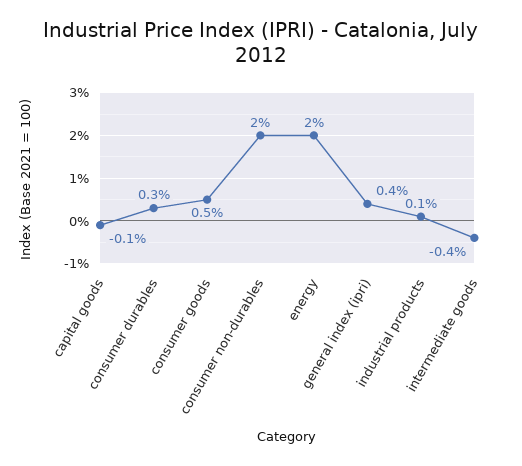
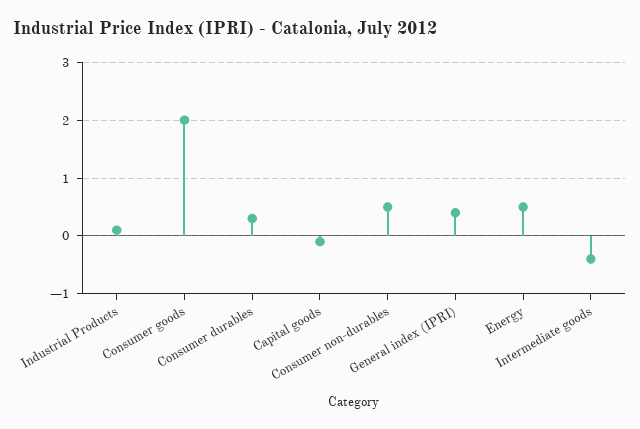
consumer goods: 0.5 -> 2
consumer non-durables: 2 -> 0.5
energy: 2 -> 0.5

